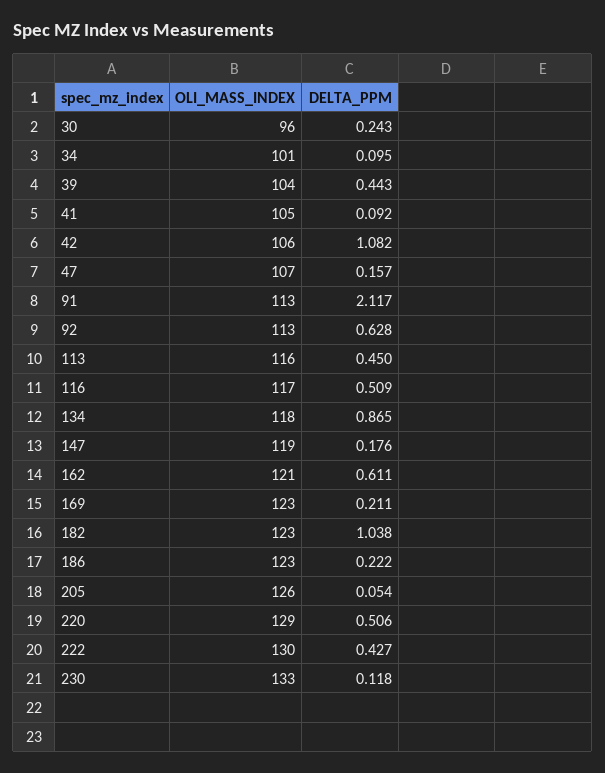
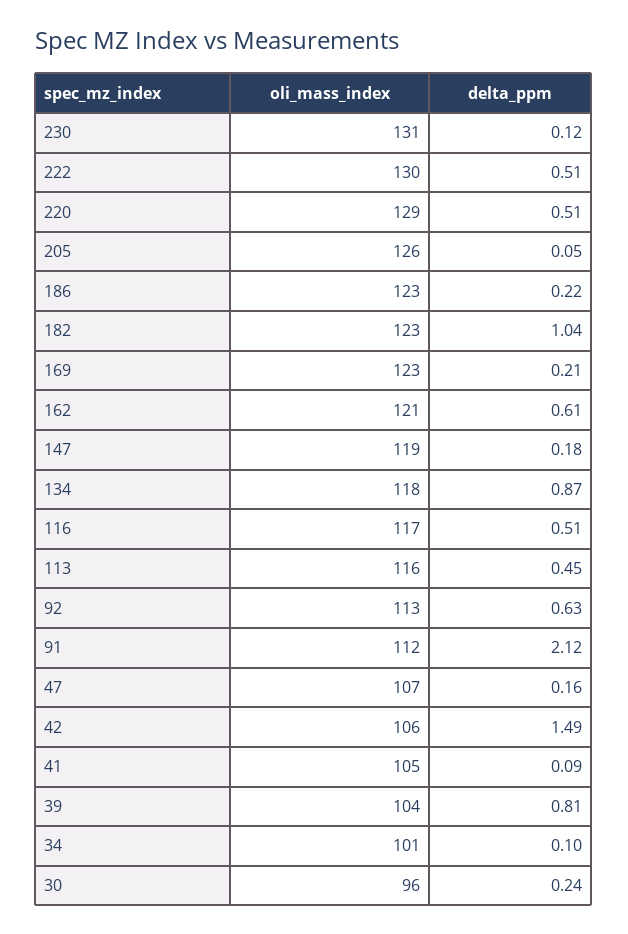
DELTA_PPM, 39: 0.443 -> 0.81
DELTA_PPM, 42: 1.082 -> 1.49
OLI_MASS_INDEX, 91: 113 -> 112
DELTA_PPM, 222: 0.427 -> 0.51
OLI_MASS_INDEX, 230: 133 -> 131

